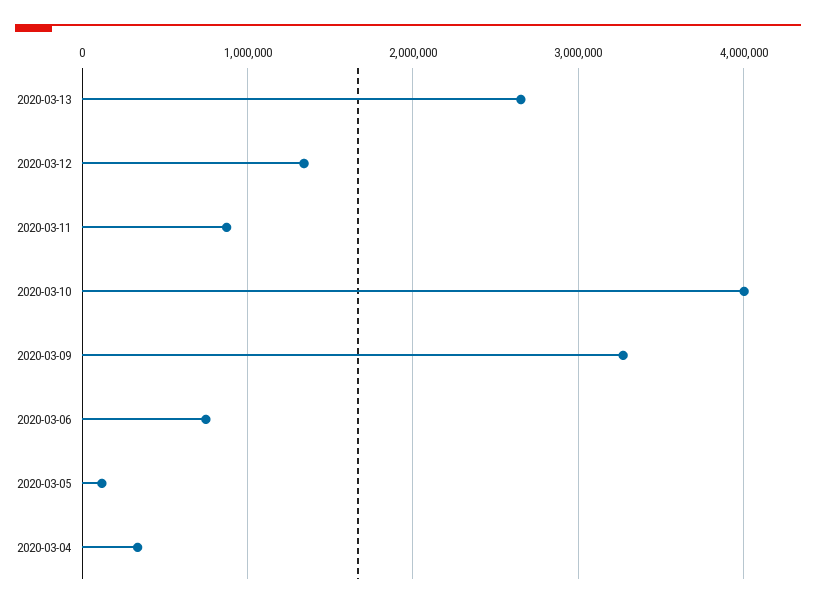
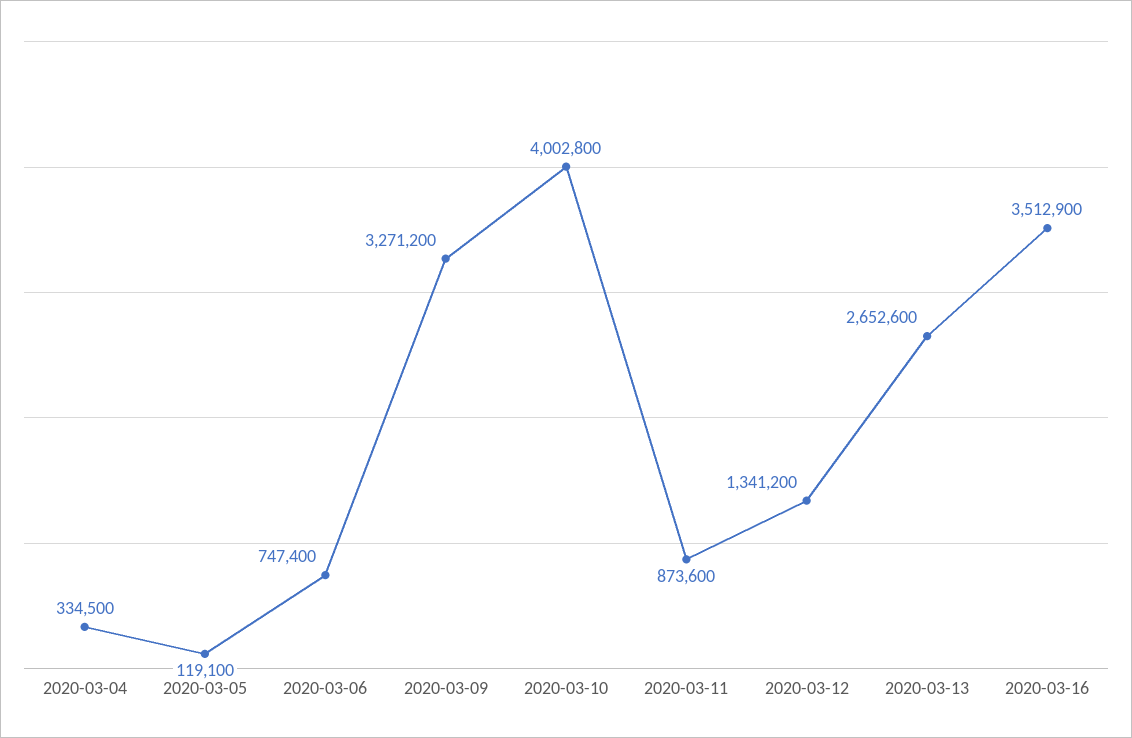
2020-03-16: none -> 3512900

